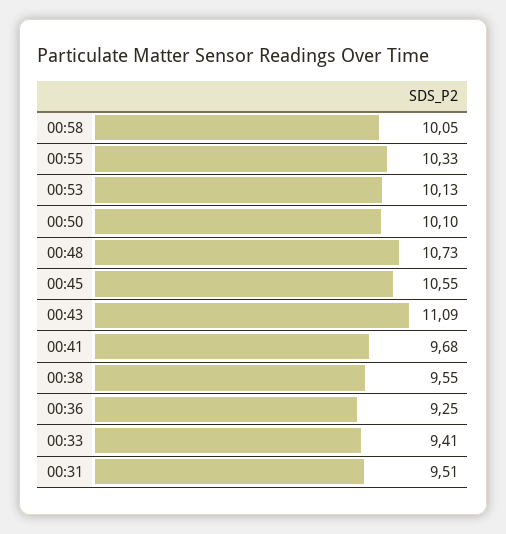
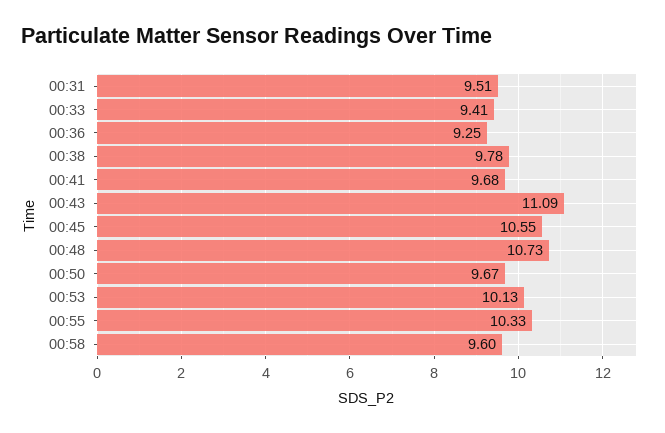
00:58: 10.05 -> 9.6
00:50: 10.1 -> 9.67
00:38: 9.55 -> 9.78

